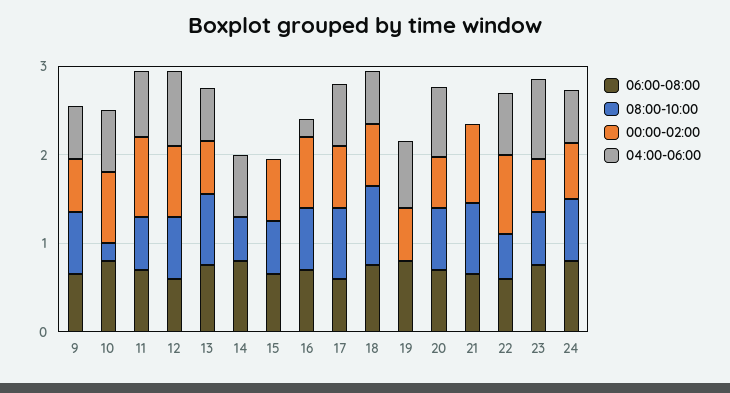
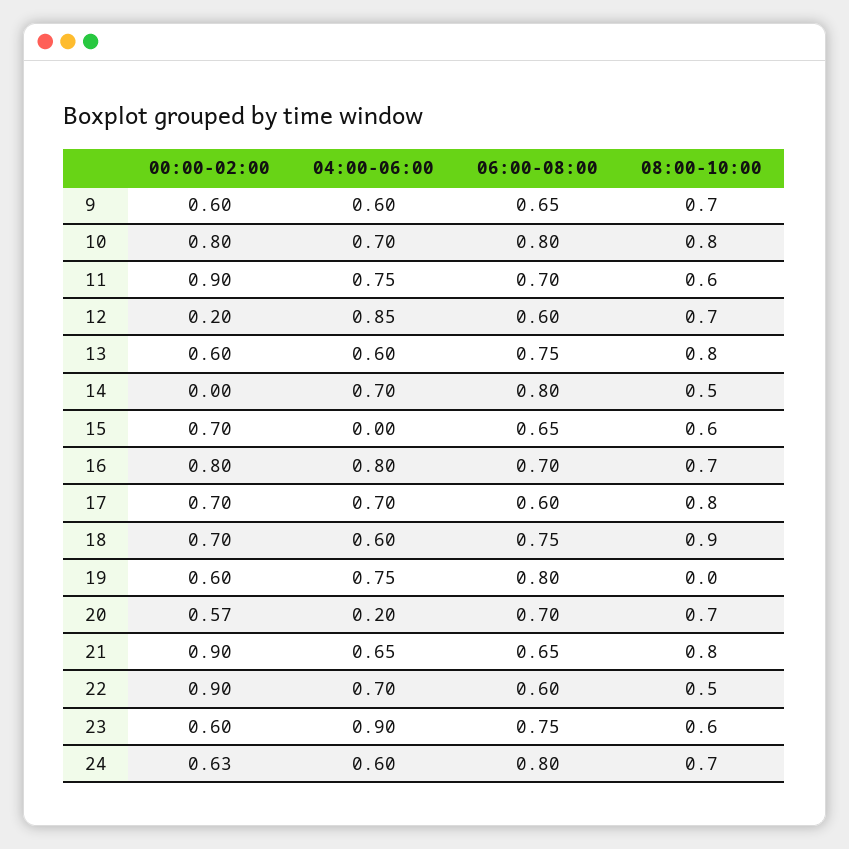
08:00-10:00, 10: 0.2 -> 0.8
00:00-02:00, 12: 0.8 -> 0.2
04:00-06:00, 16: 0.2 -> 0.8
04:00-06:00, 20: 0.8 -> 0.2
04:00-06:00, 21: 0 -> 0.65

